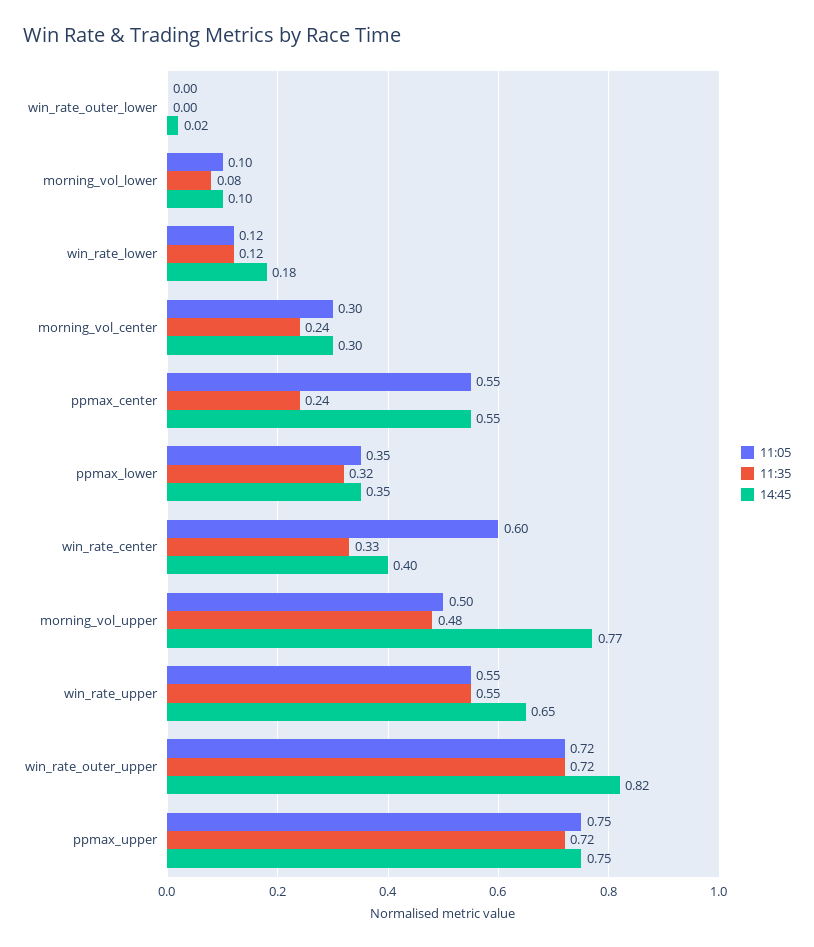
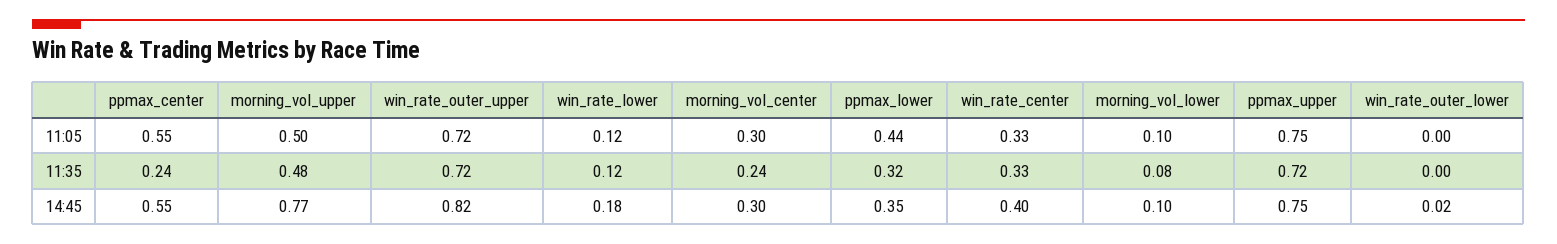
11:05, ppmax_lower: 0.35 -> 0.44
11:05, win_rate_center: 0.6 -> 0.33
11:05, win_rate_upper: 0.55 -> none
11:35, win_rate_upper: 0.55 -> none
14:45, win_rate_upper: 0.65 -> none

